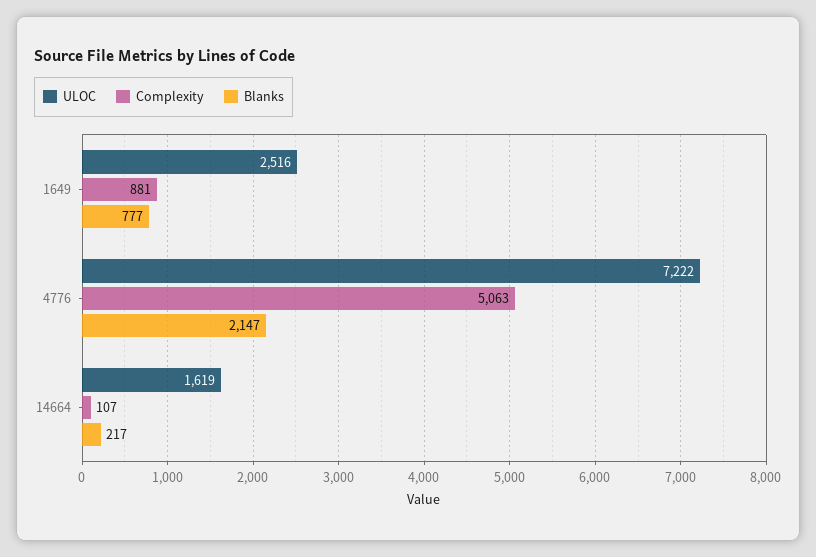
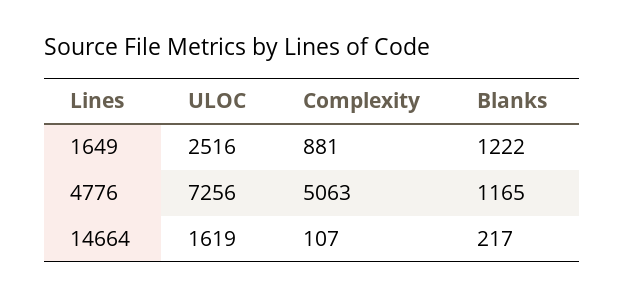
Blanks, 1649: 777 -> 1222
ULOC, 4776: 7222 -> 7256
Blanks, 4776: 2147 -> 1165

